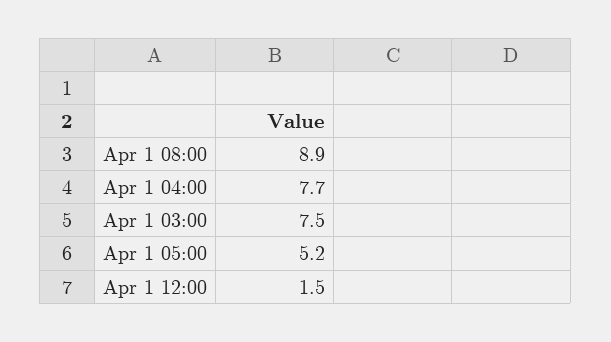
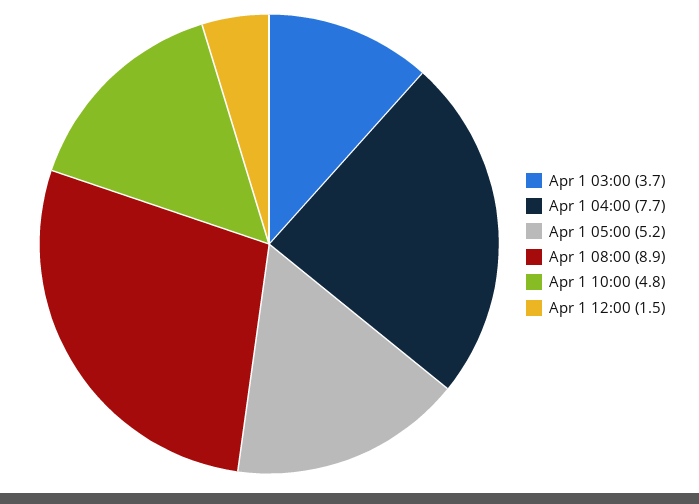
Apr 1 03:00: 7.5 -> 3.7
Apr 1 10:00: none -> 4.8

